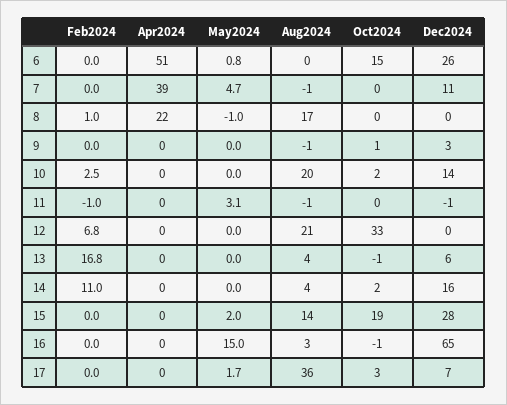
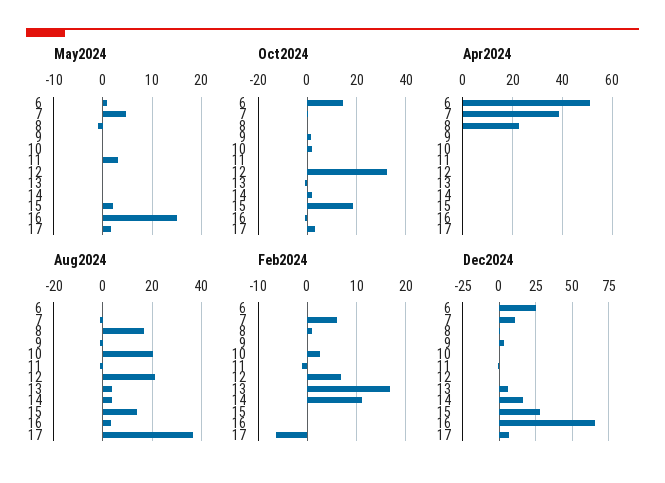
Feb2024, 7: 0 -> 6
Dec2024, 10: 14 -> 0
Feb2024, 17: 0 -> -6

